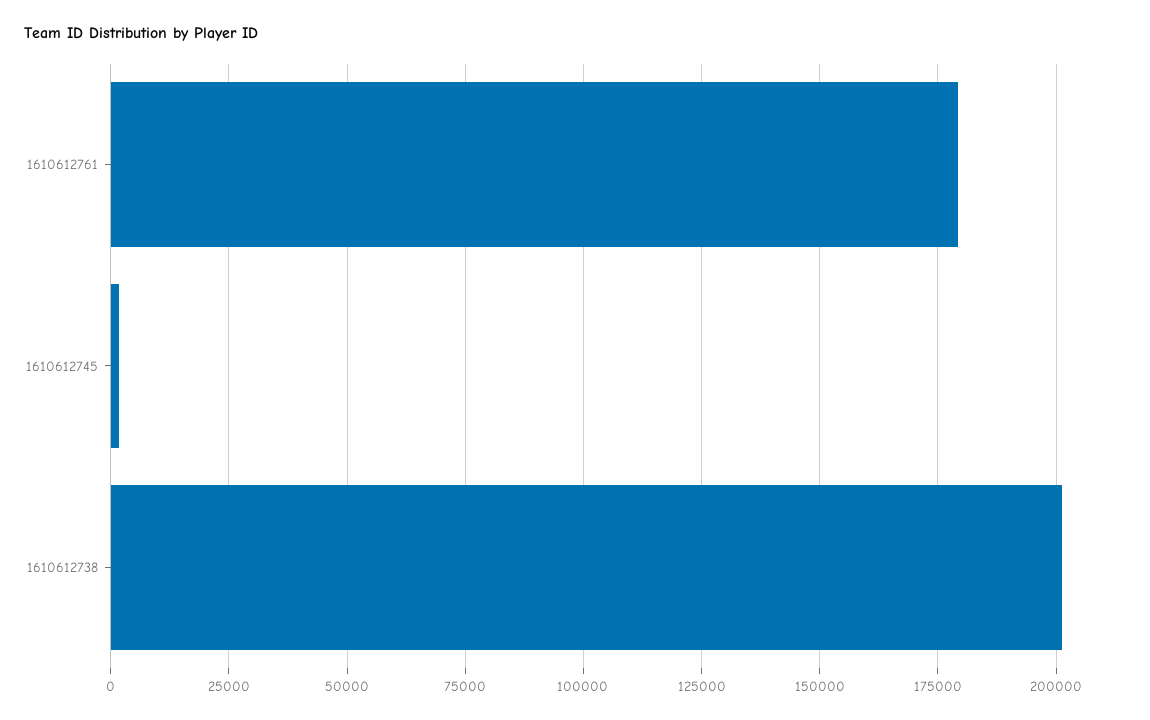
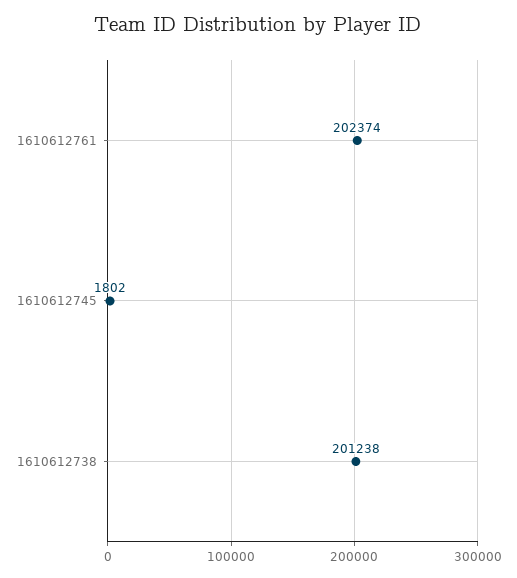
1610612761: 180000 -> 202374

